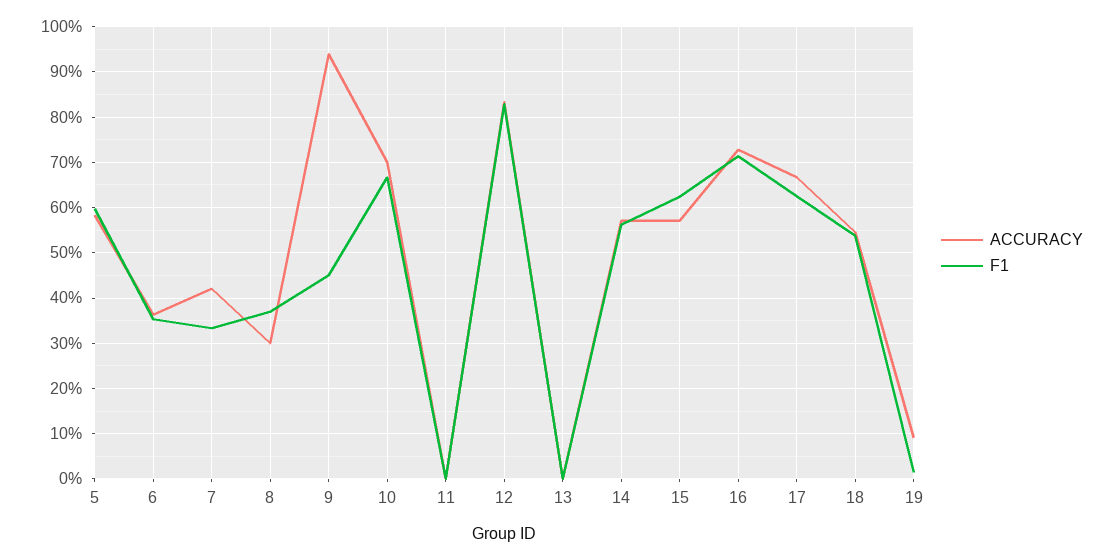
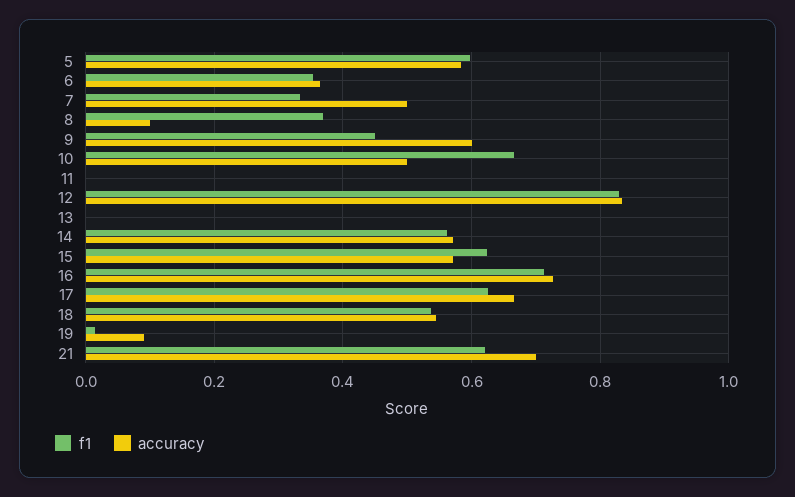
ACCURACY, 7: 0.42 -> 0.5
ACCURACY, 8: 0.3 -> 0.1
ACCURACY, 9: 0.94 -> 0.6
ACCURACY, 10: 0.7 -> 0.5
F1, 21: none -> 0.62
ACCURACY, 21: none -> 0.7

